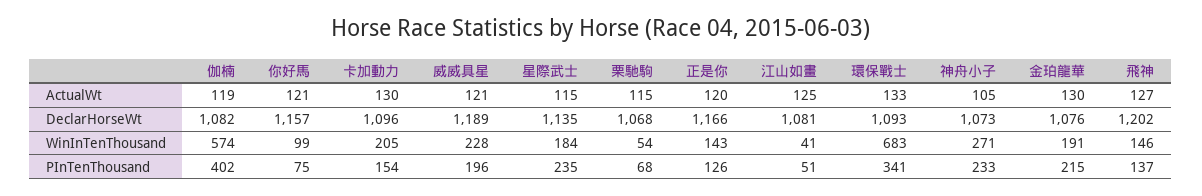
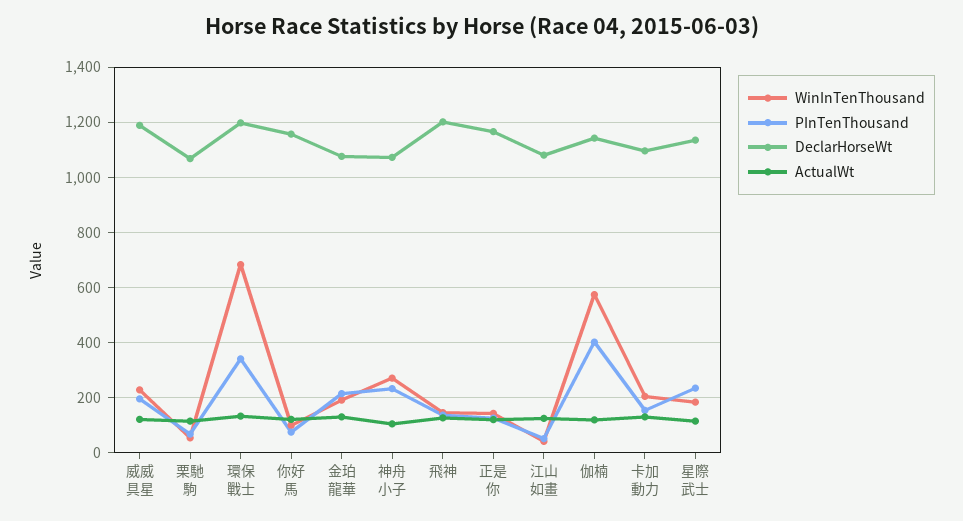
DeclarHorseWt, 伽楠: 1082 -> 1150
DeclarHorseWt, 環保戰士: 1093 -> 1200

